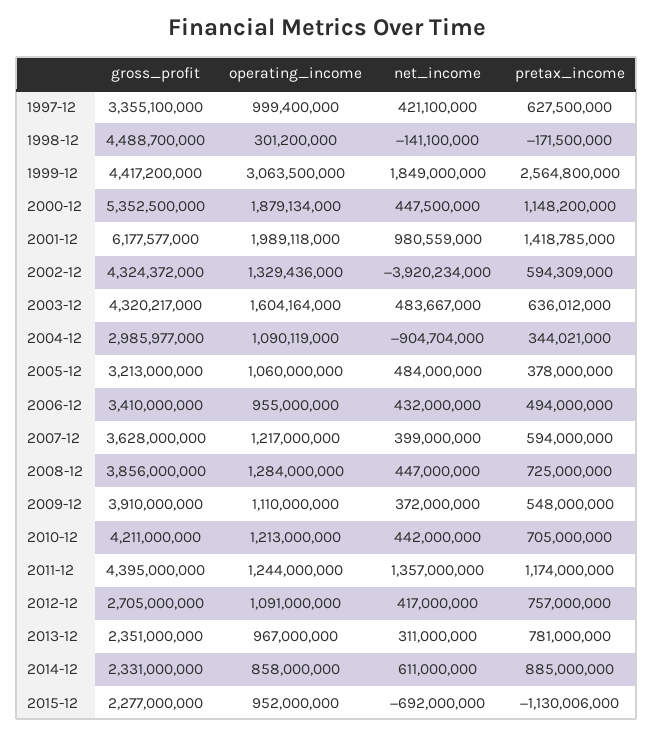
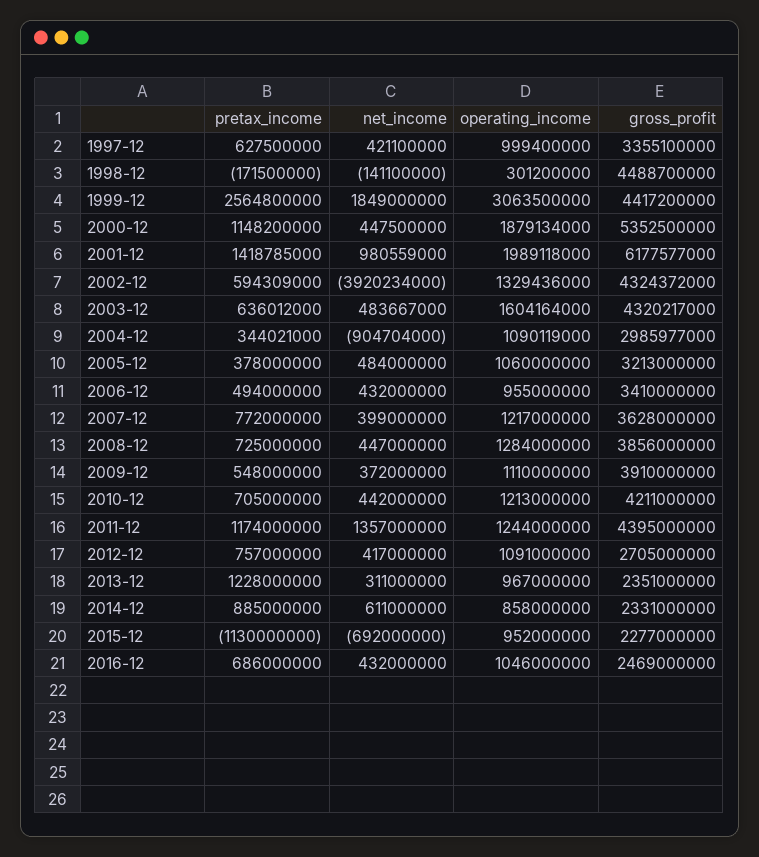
pretax_income, 2007-12: 594000000 -> 772000000
pretax_income, 2013-12: 781000000 -> 1228000000
pretax_income, 2015-12: -1130006000 -> -1130000000
pretax_income, 2016-12: none -> 686000000
net_income, 2016-12: none -> 432000000
operating_income, 2016-12: none -> 1046000000
gross_profit, 2016-12: none -> 2469000000

